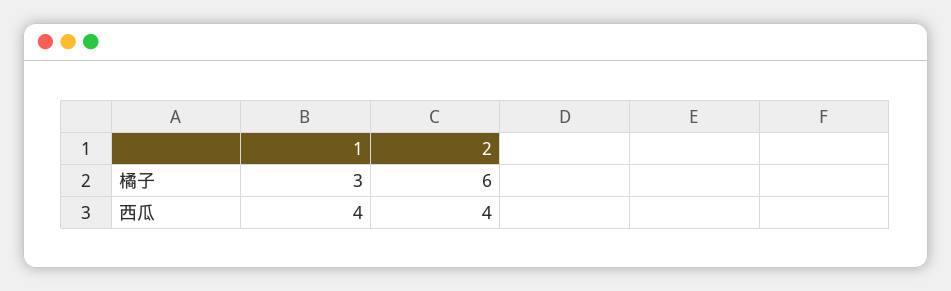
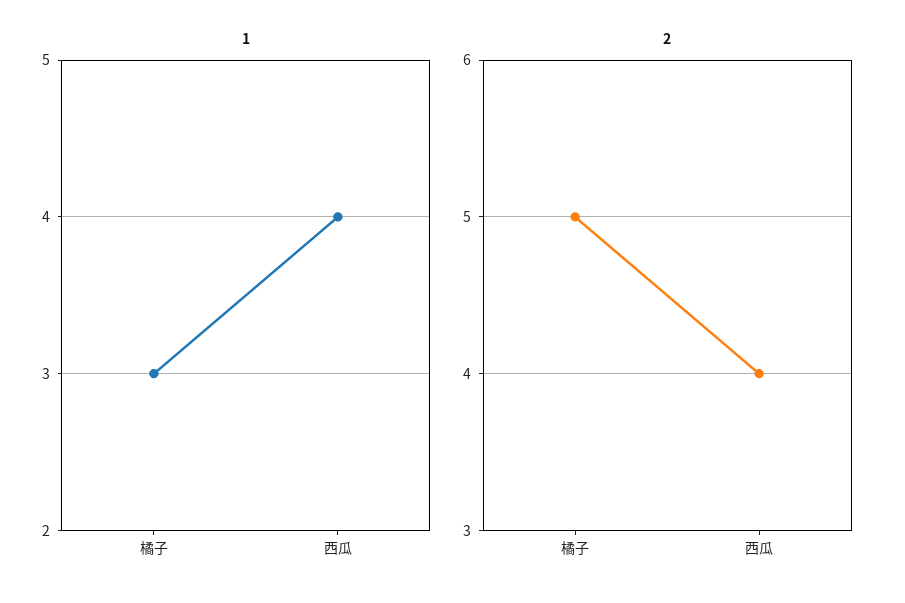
2, 橘子: 6 -> 5

